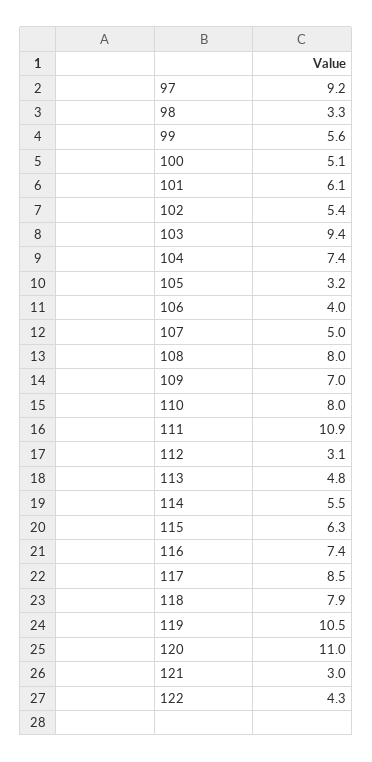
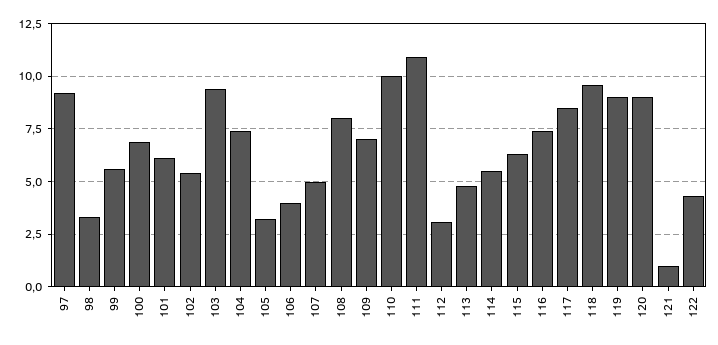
100: 5.1 -> 7
110: 8 -> 10
118: 7.9 -> 9.5
119: 10.5 -> 9
120: 11 -> 9
121: 3 -> 1

